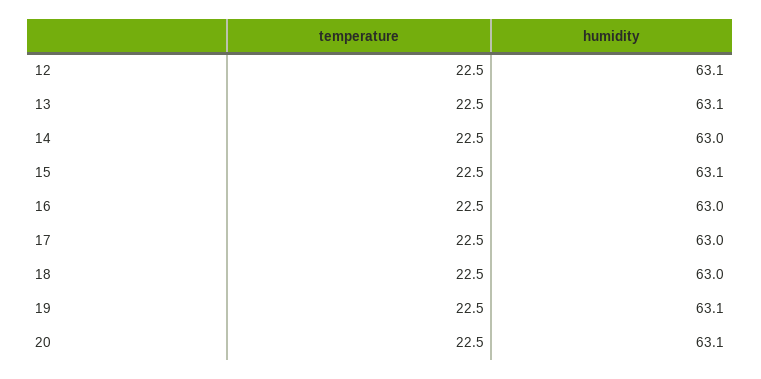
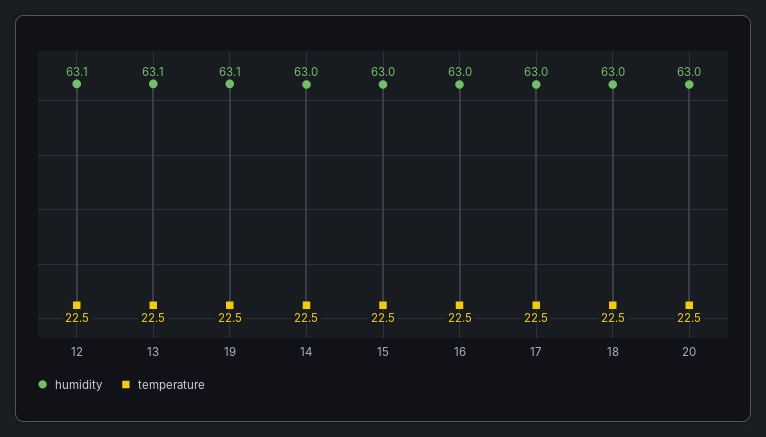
humidity, 15: 63.1 -> 63
humidity, 20: 63.1 -> 63

